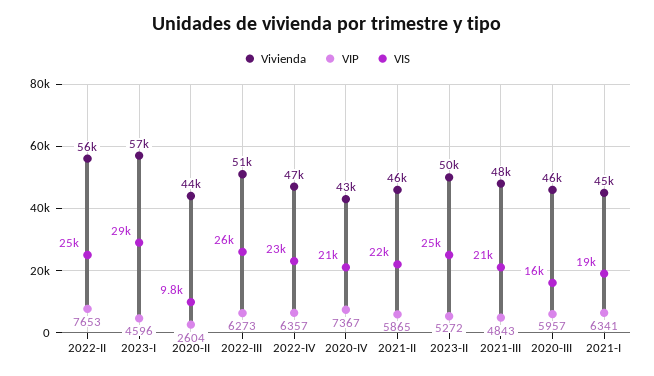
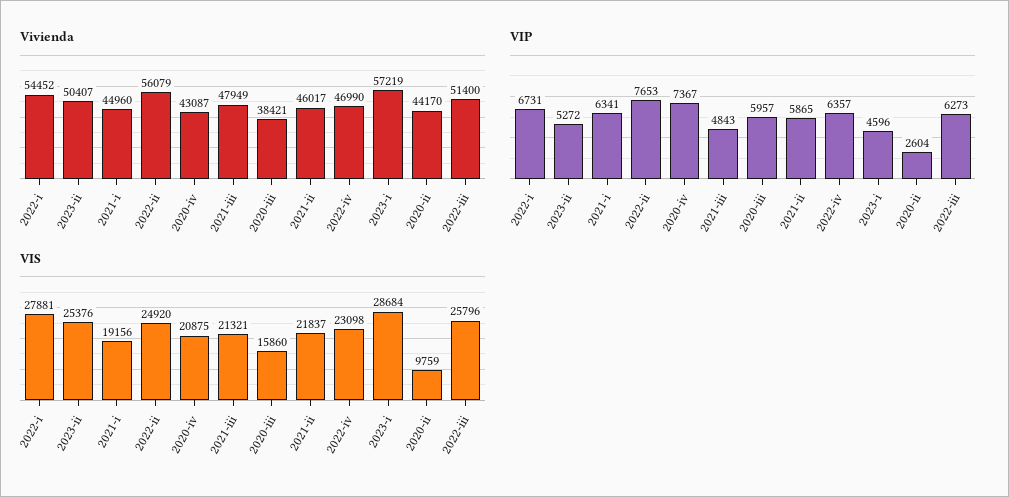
Vivienda, 2020-III: 46000 -> 38421
Vivienda, 2022-i: none -> 54452
VIP, 2022-i: none -> 6731
VIS, 2022-i: none -> 27881

